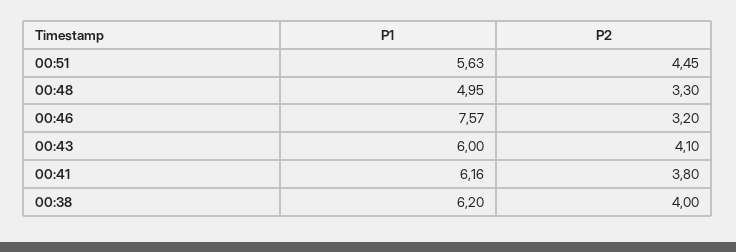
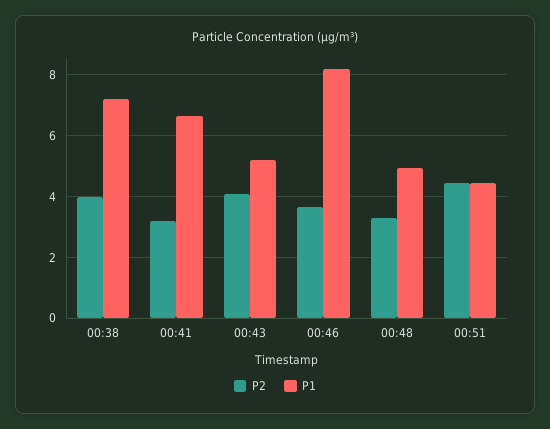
P1, 00:51: 5.63 -> 4.4
P1, 00:46: 7.57 -> 8.2
P2, 00:46: 3.2 -> 3.6
P1, 00:43: 6 -> 5.2
P1, 00:41: 6.16 -> 6.6
P2, 00:41: 3.8 -> 3.2
P1, 00:38: 6.2 -> 7.2

